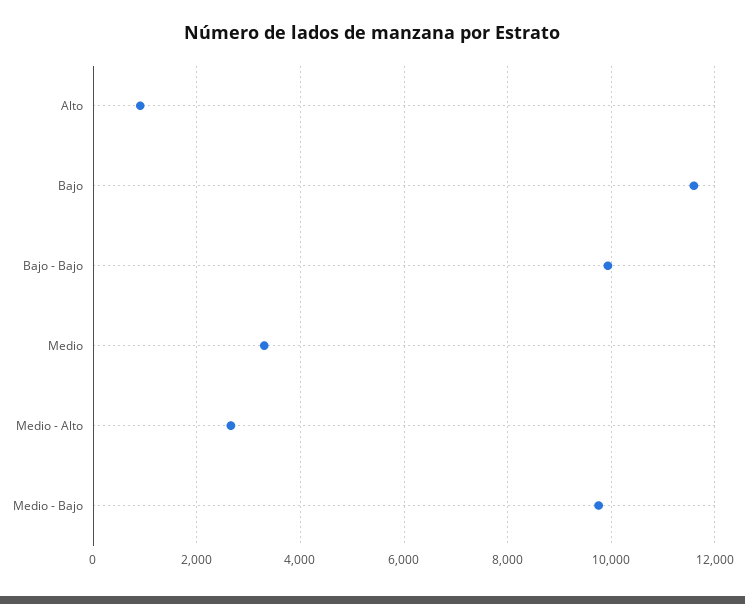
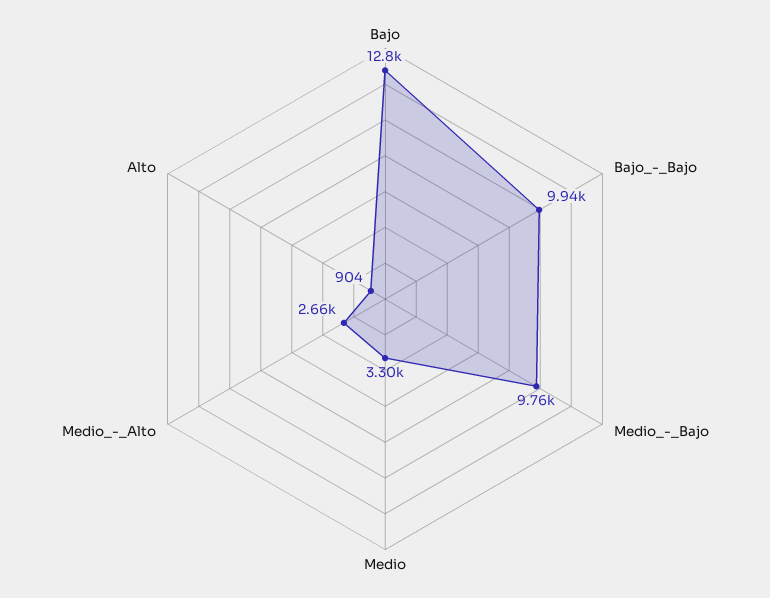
Bajo: 11600 -> 12800

